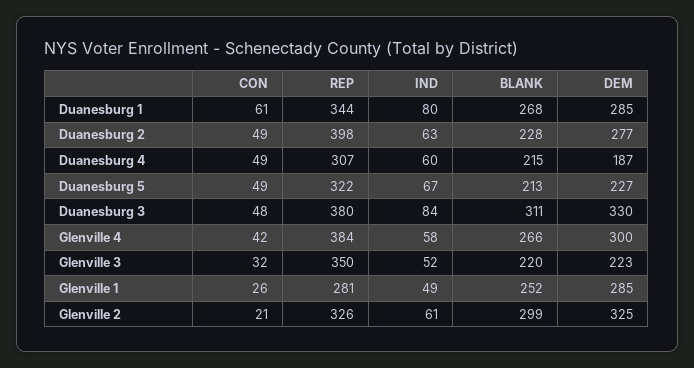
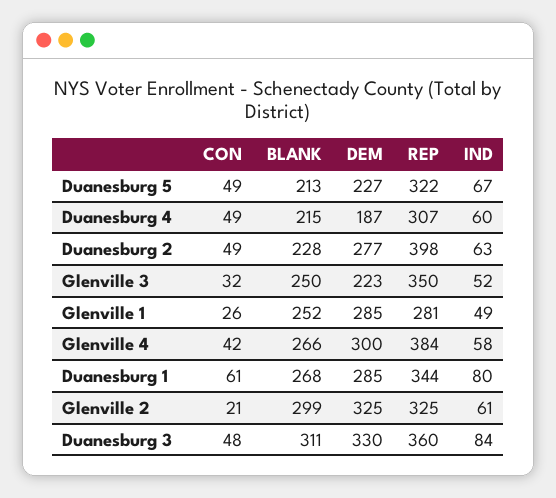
REP, Duanesburg 3: 380 -> 360
BLANK, Glenville 3: 220 -> 250
REP, Glenville 2: 326 -> 325

